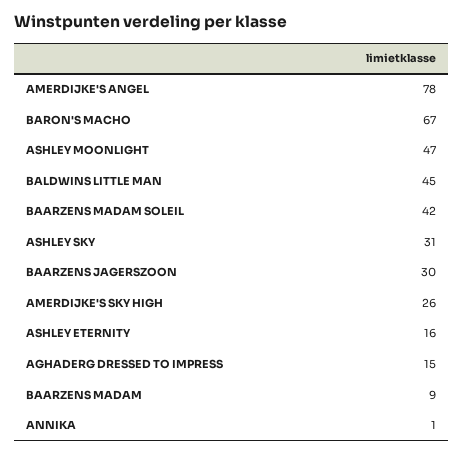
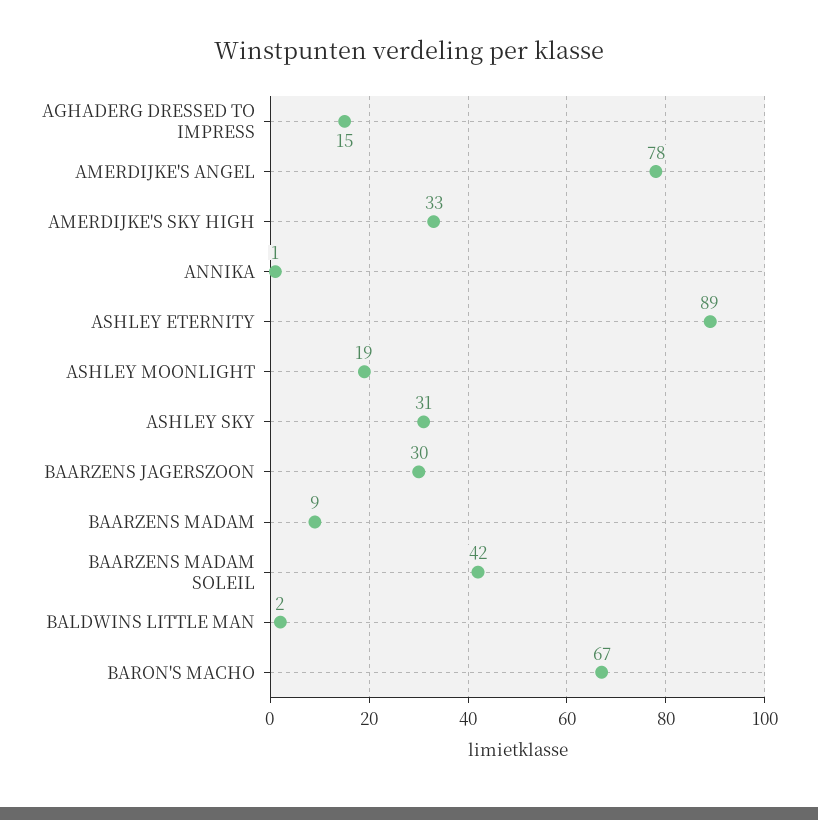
ASHLEY MOONLIGHT: 47 -> 19
BALDWINS LITTLE MAN: 45 -> 2
AMERDIJKE'S SKY HIGH: 26 -> 33
ASHLEY ETERNITY: 16 -> 89

